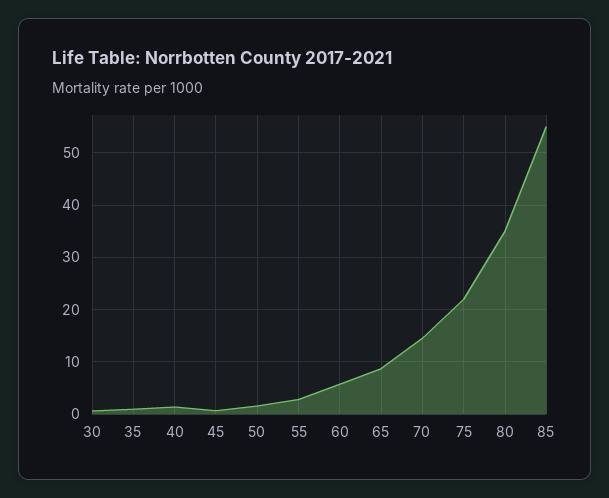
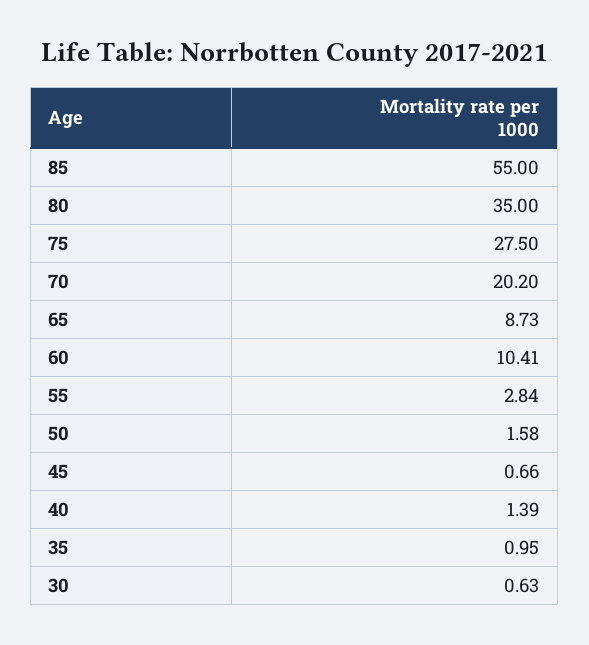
60: 6 -> 10.41
70: 14 -> 20.2
75: 22 -> 27.5

